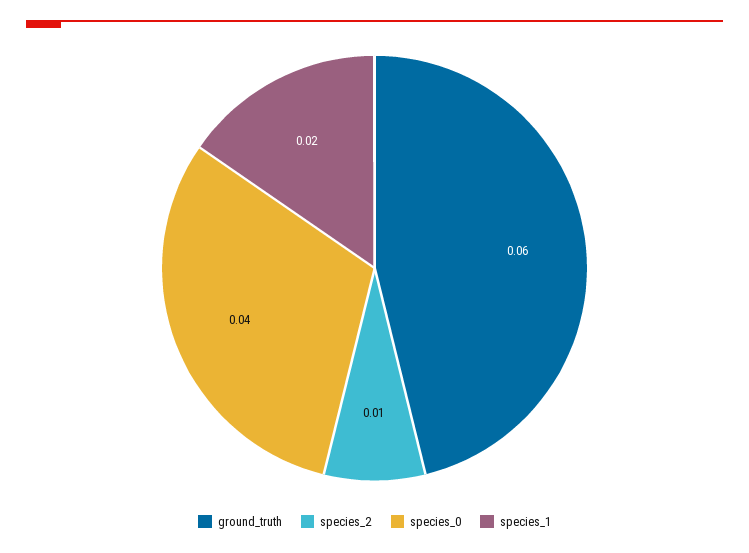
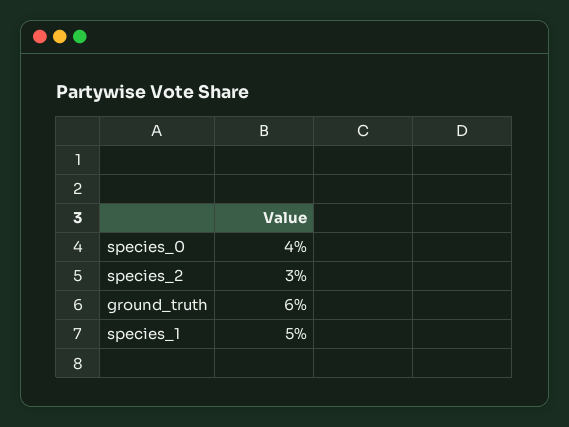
species_2: 0.01 -> 0.03
species_1: 0.02 -> 0.05

